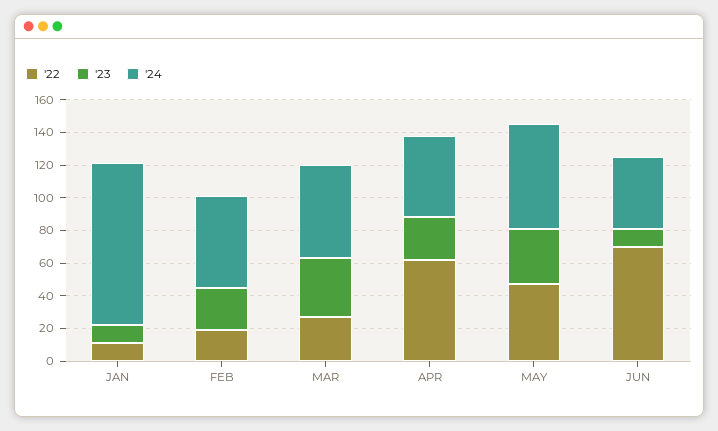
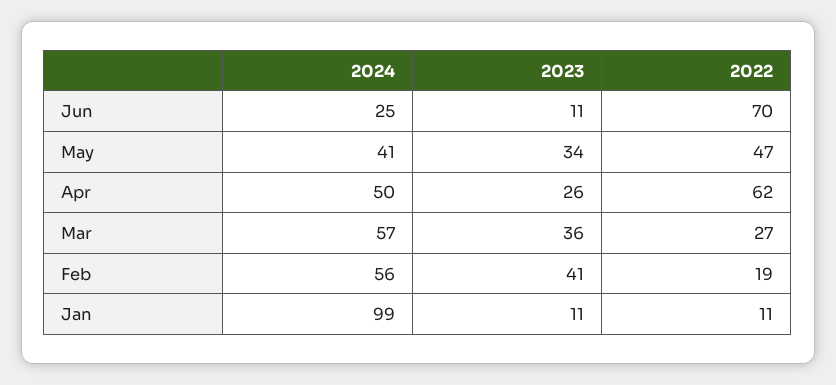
'23, FEB: 25 -> 41
'24, MAY: 65 -> 41
'24, JUN: 45 -> 25

